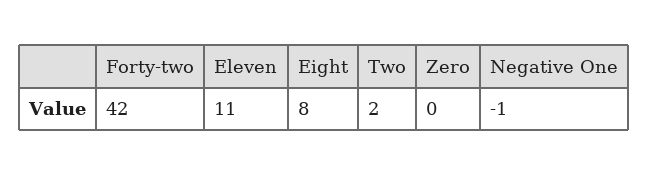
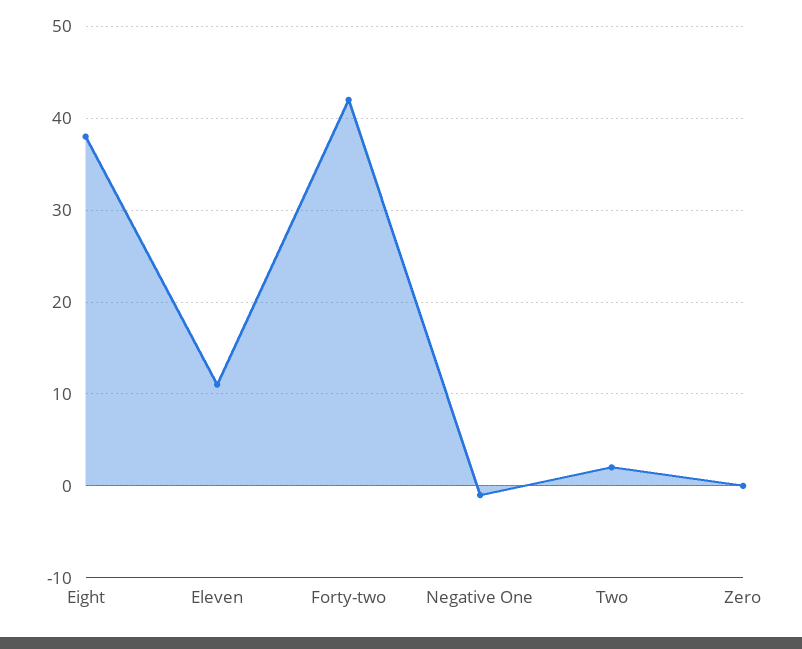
Eight: 8 -> 38

